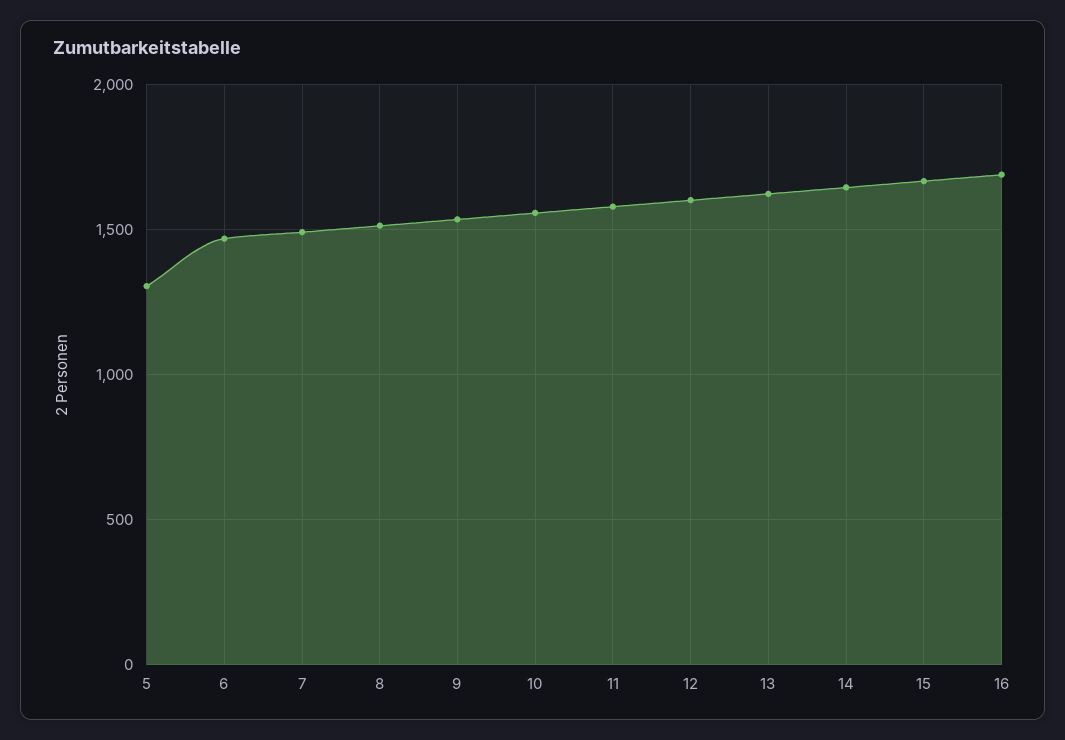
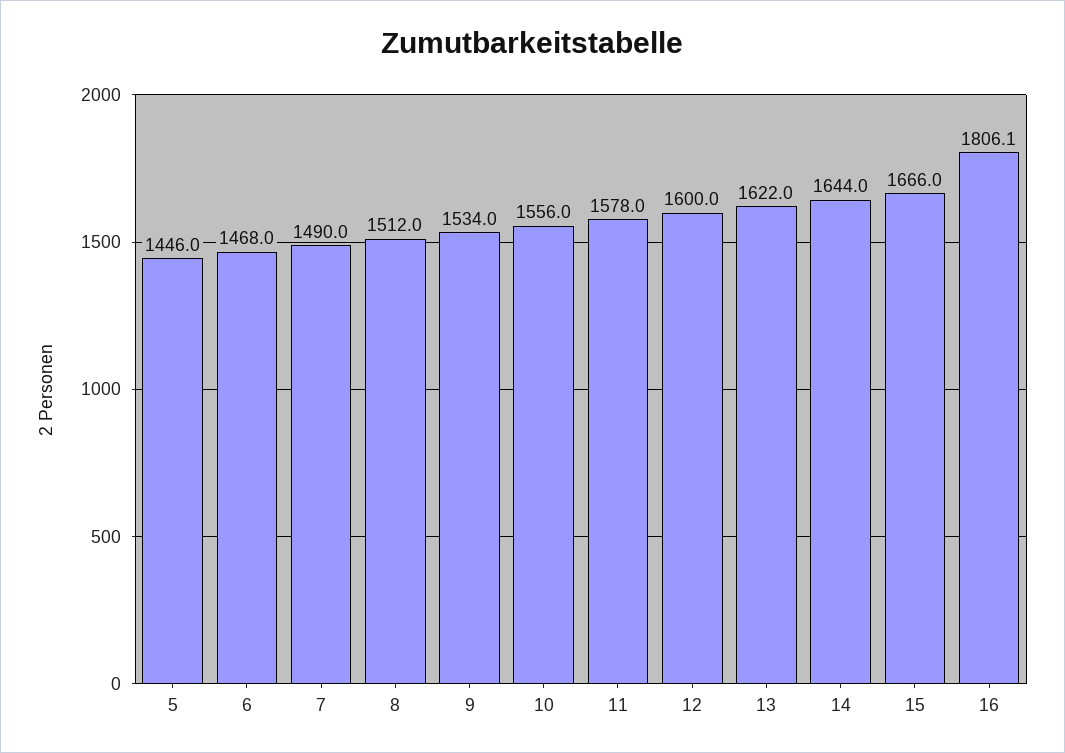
5: 1300 -> 1446
16: 1700 -> 1806.1

